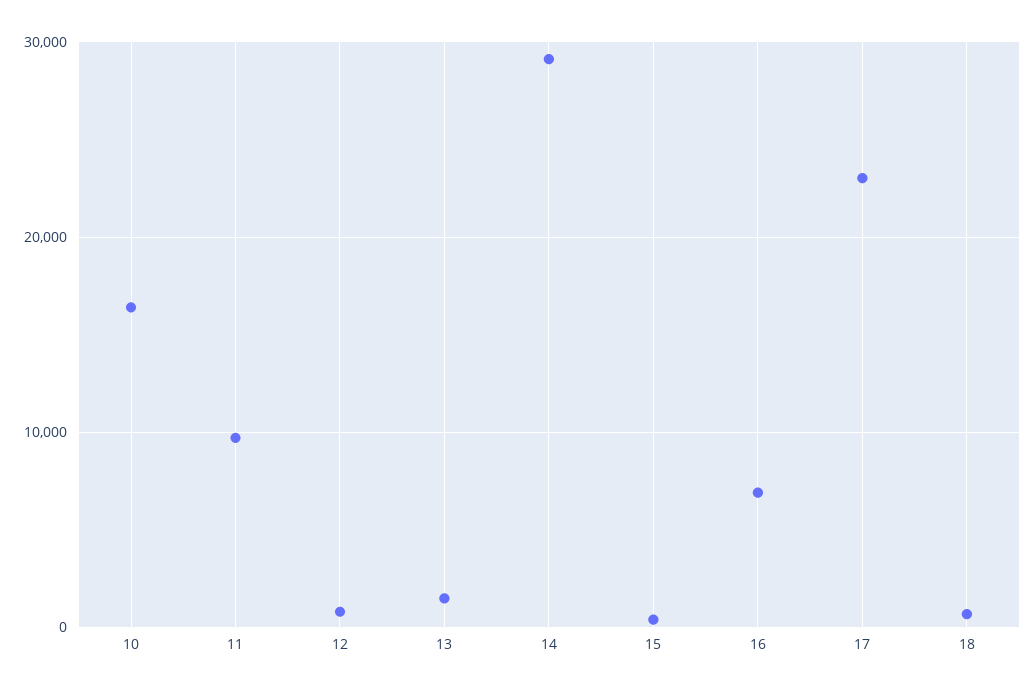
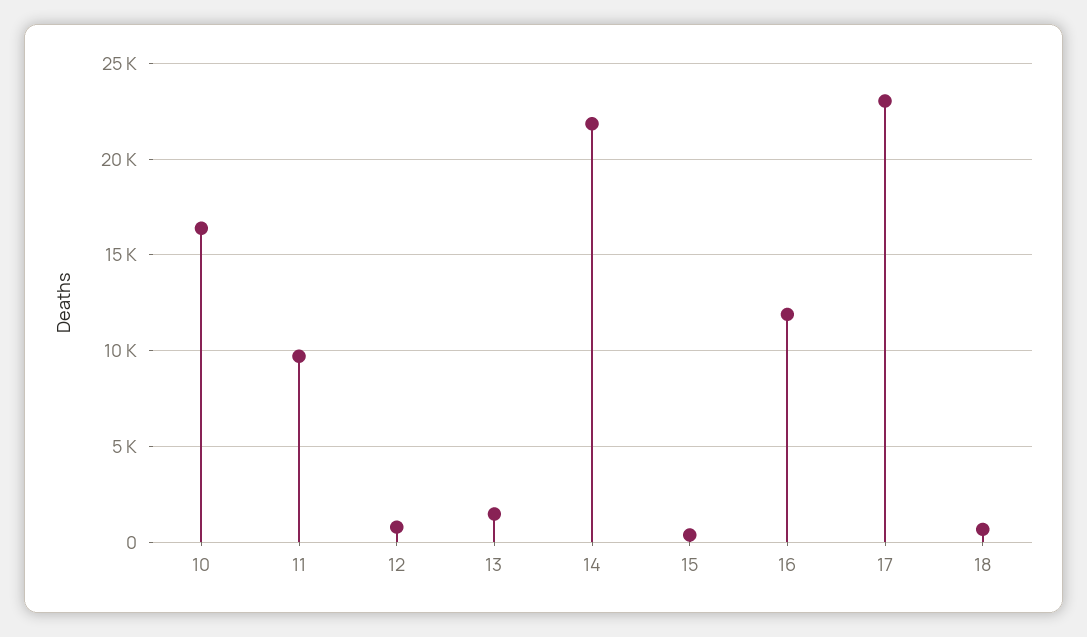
14: 29000 -> 22000
16: 7000 -> 12000

